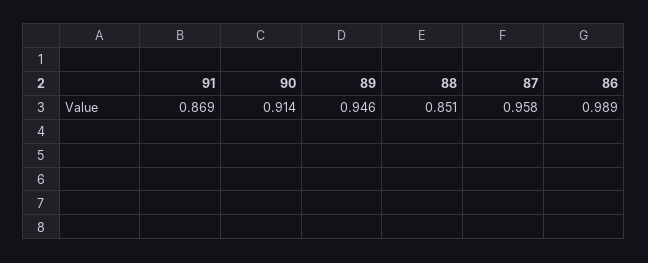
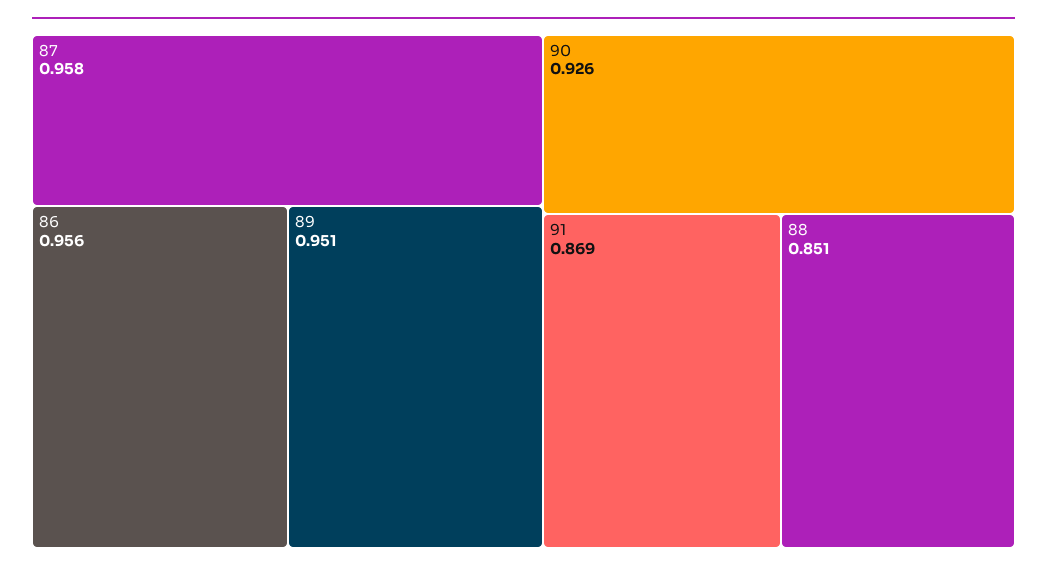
90: 0.914 -> 0.926
89: 0.946 -> 0.951
86: 0.989 -> 0.956

